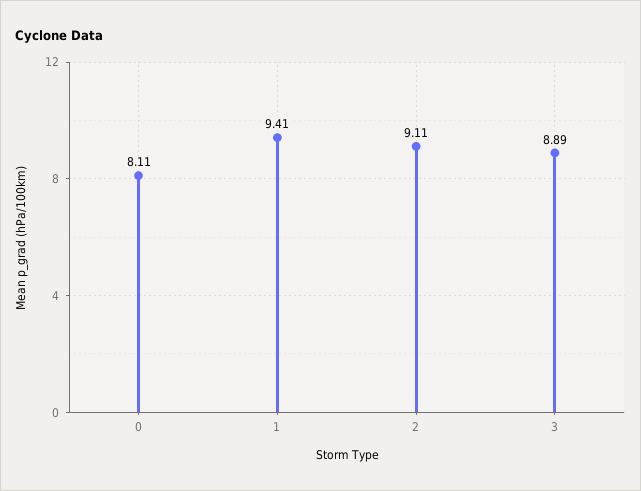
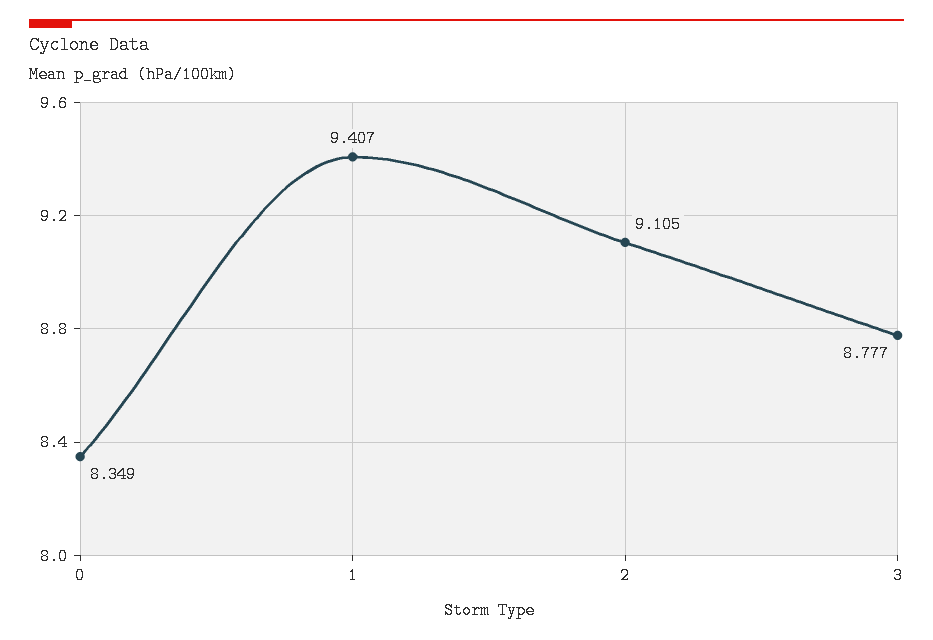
0: 8.11 -> 8.349
3: 8.89 -> 8.777

